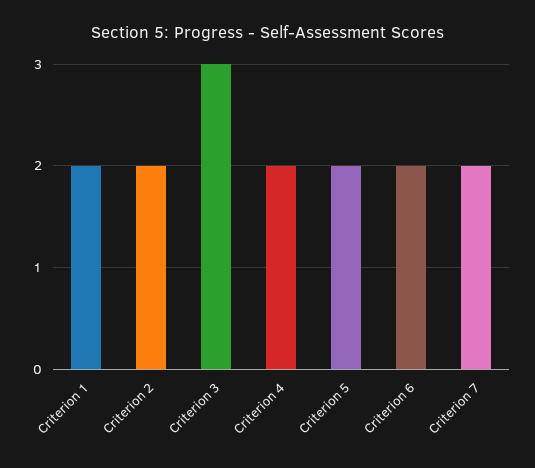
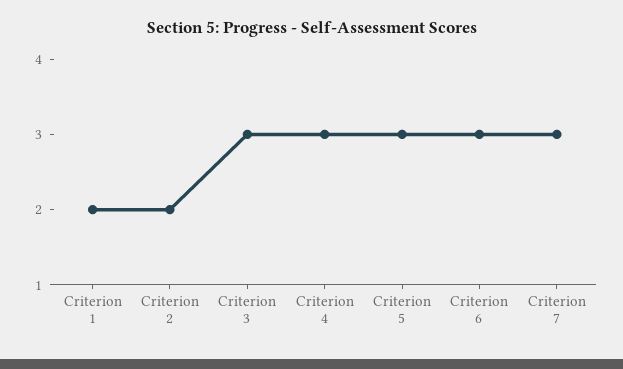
Criterion 4: 2 -> 3
Criterion 5: 2 -> 3
Criterion 6: 2 -> 3
Criterion 7: 2 -> 3

